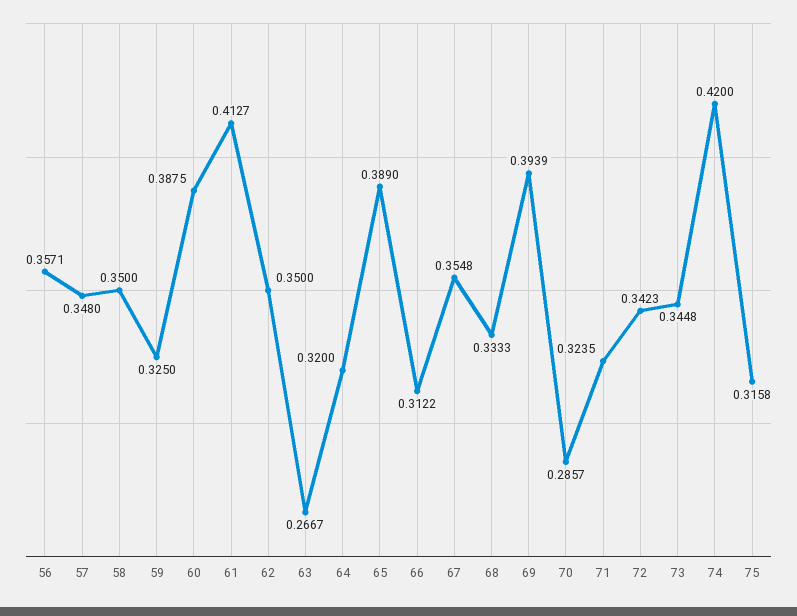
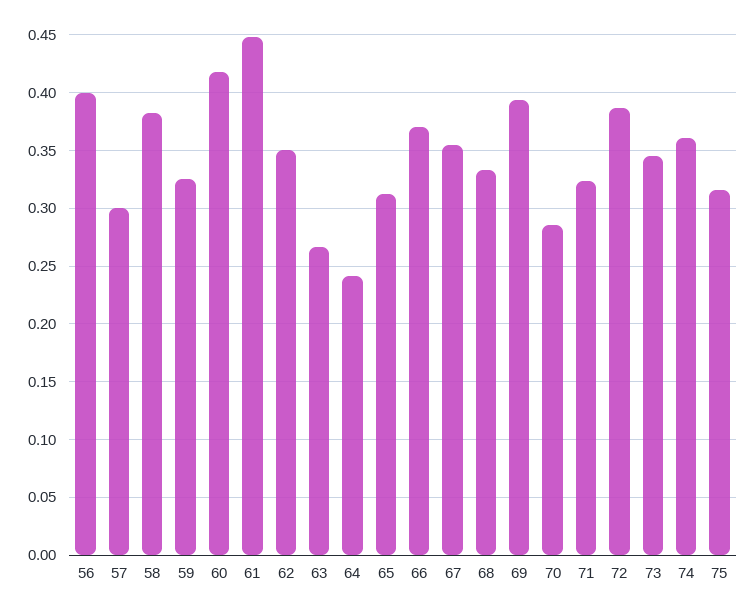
56: 0.3571 -> 0.4
57: 0.348 -> 0.3
58: 0.35 -> 0.38
60: 0.3875 -> 0.42
61: 0.4127 -> 0.45
64: 0.32 -> 0.24
65: 0.389 -> 0.31
66: 0.3122 -> 0.37
72: 0.3423 -> 0.39
74: 0.42 -> 0.36

